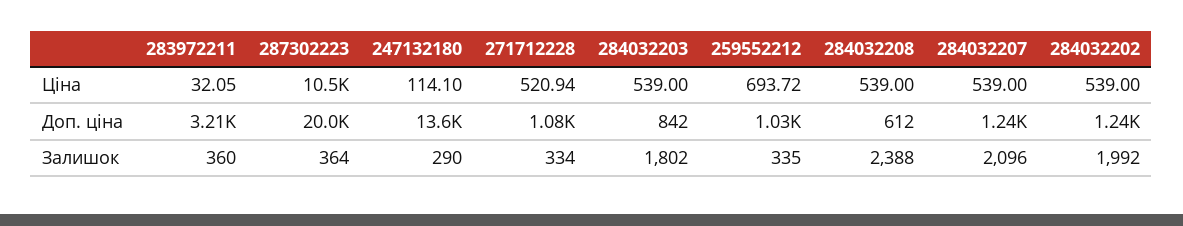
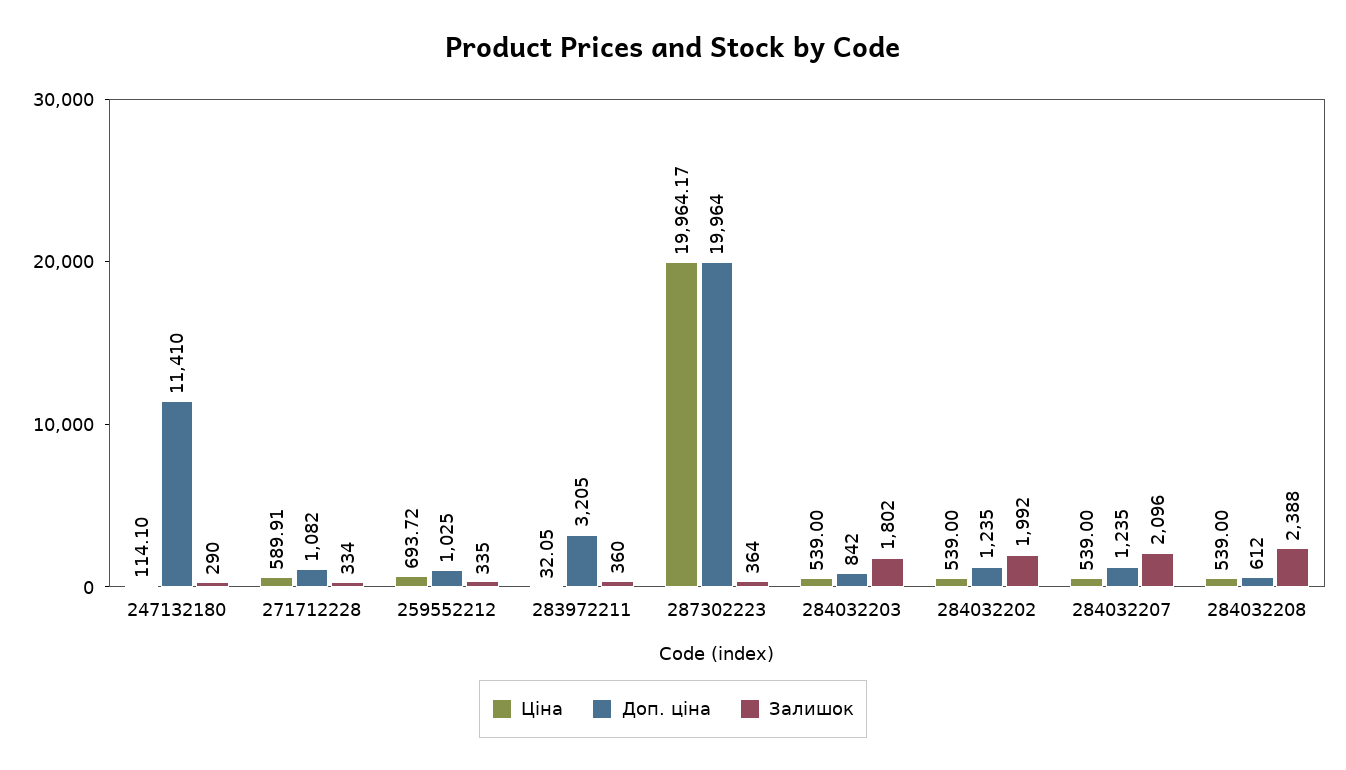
Ціна, 287302223: 10500 -> 19964.17
Ціна, 271712228: 520.94 -> 589.91
Доп. ціна, 247132180: 13600 -> 11410

